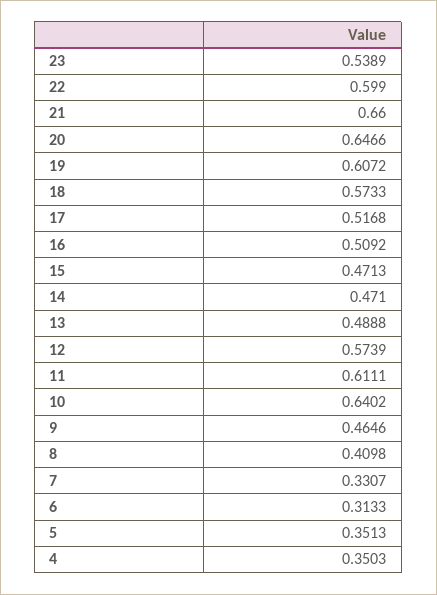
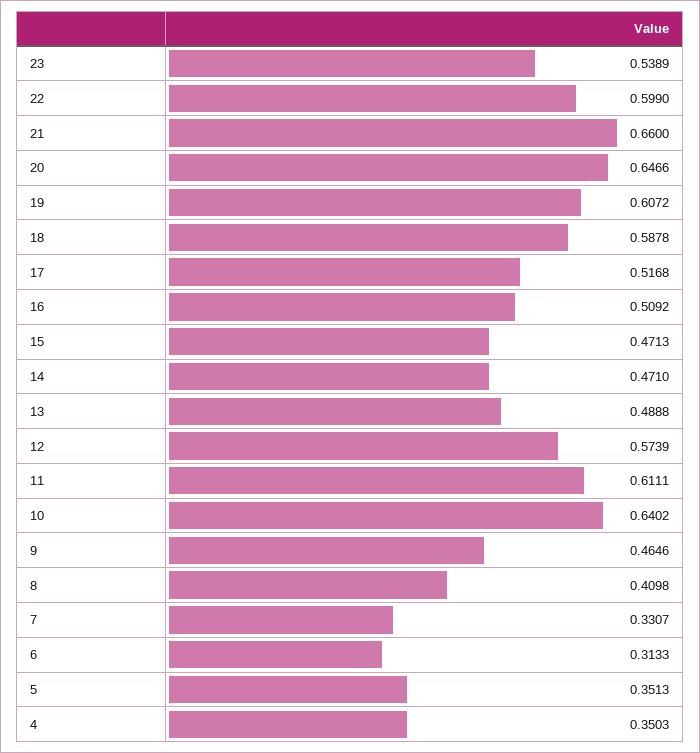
18: 0.5733 -> 0.5878

